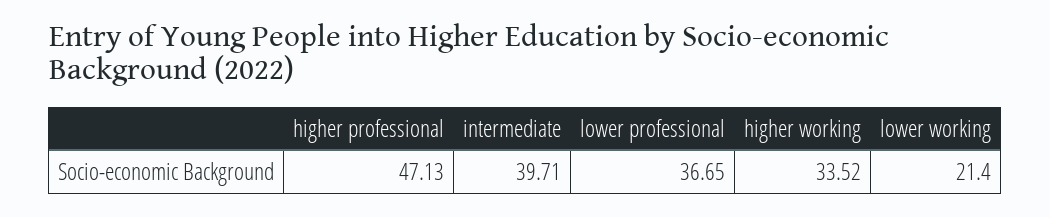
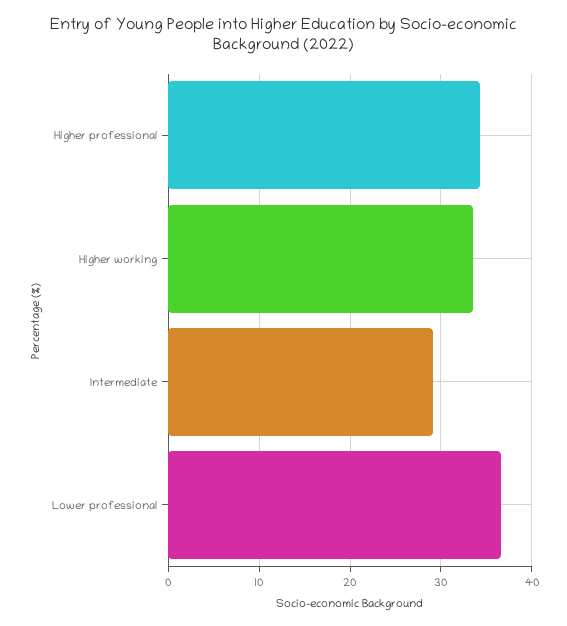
higher professional: 47.13 -> 34
intermediate: 39.71 -> 29
lower working: 21.4 -> none

